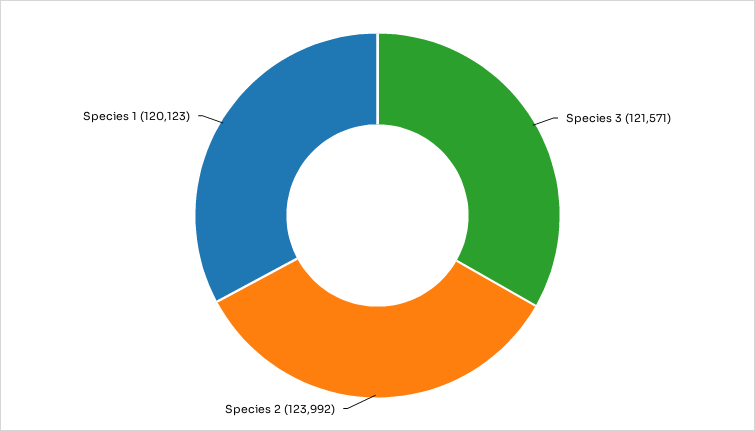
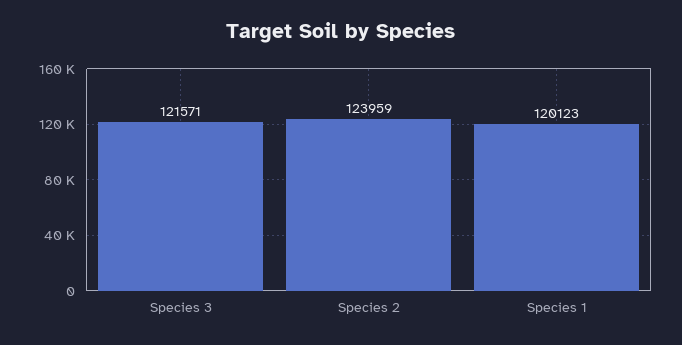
Species 2: 123992 -> 123959

